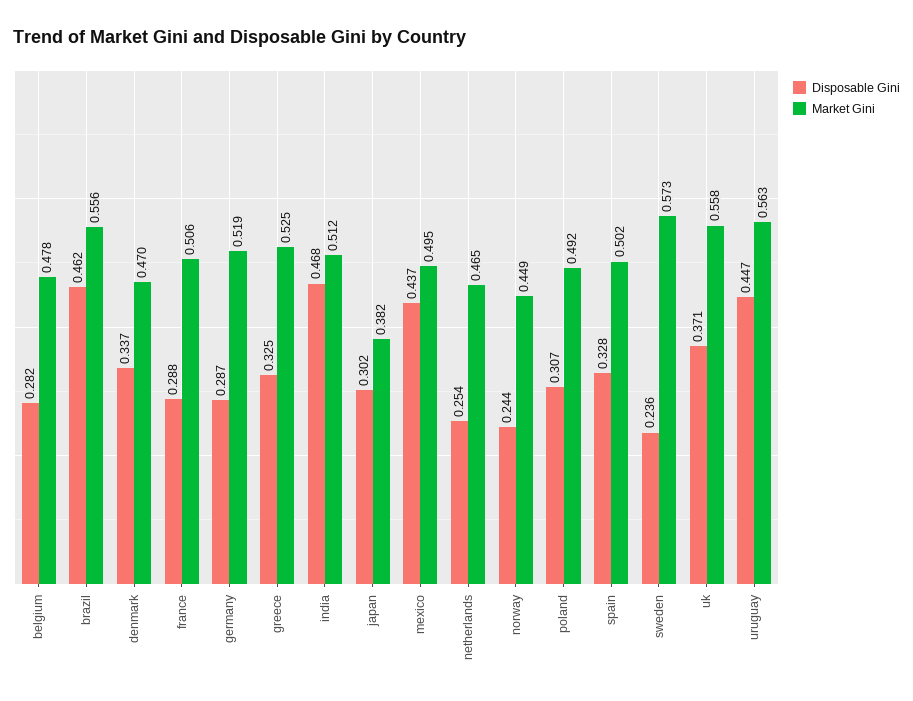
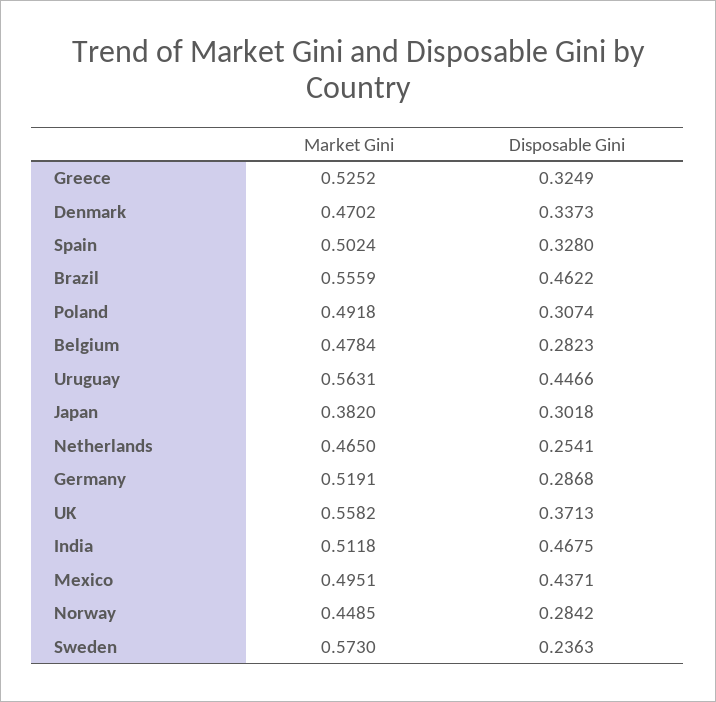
Disposable Gini, france: 0.288 -> none
Market Gini, france: 0.506 -> none
Disposable Gini, norway: 0.244 -> 0.2842

